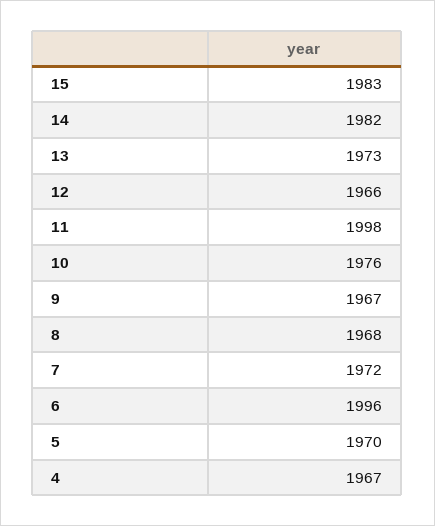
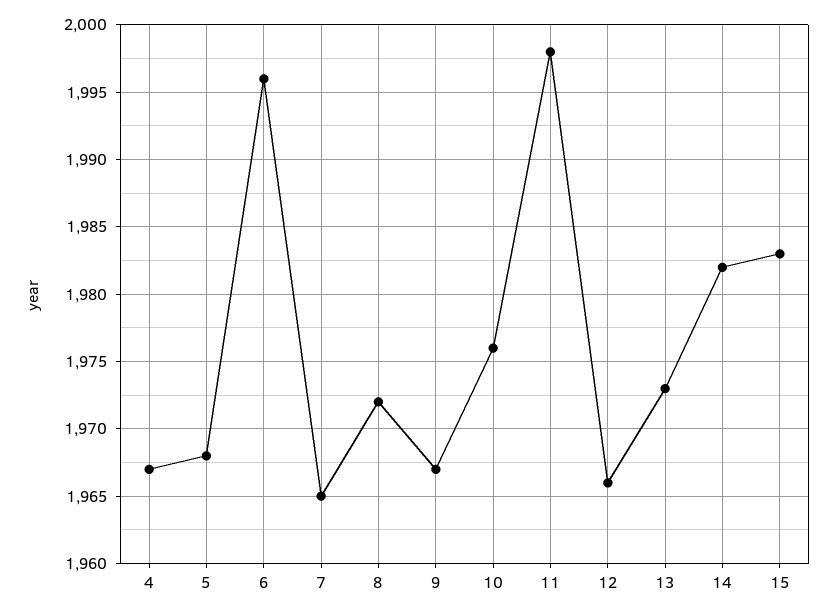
8: 1968 -> 1972
7: 1972 -> 1965
5: 1970 -> 1968

